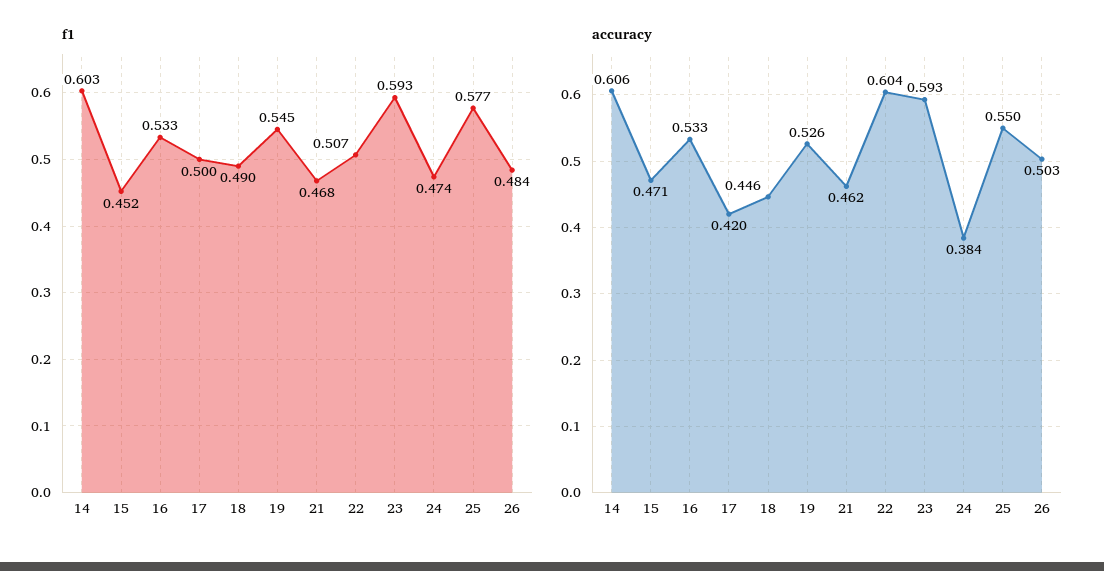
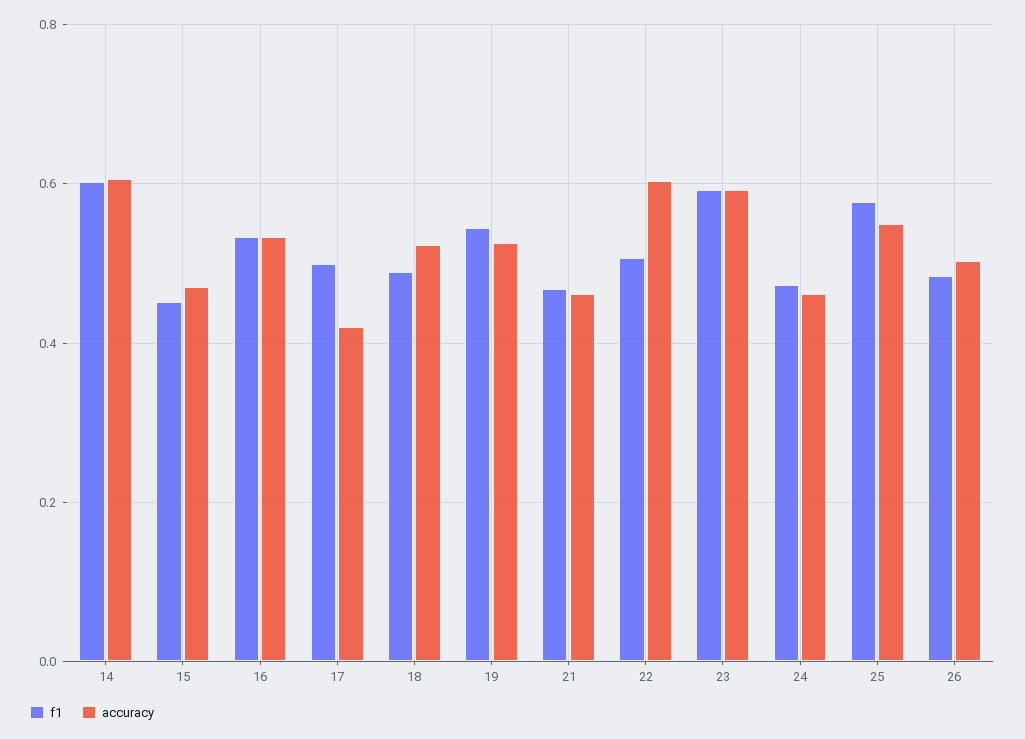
accuracy, 18: 0.446 -> 0.52
accuracy, 24: 0.384 -> 0.46

